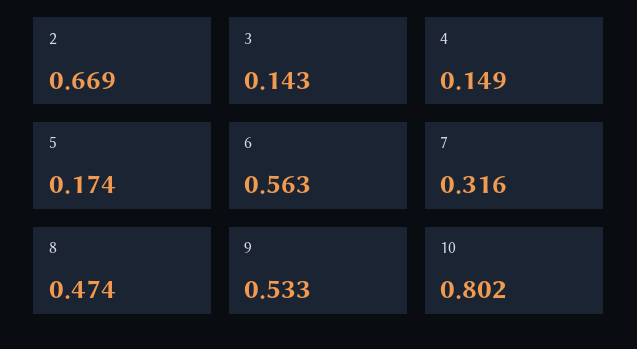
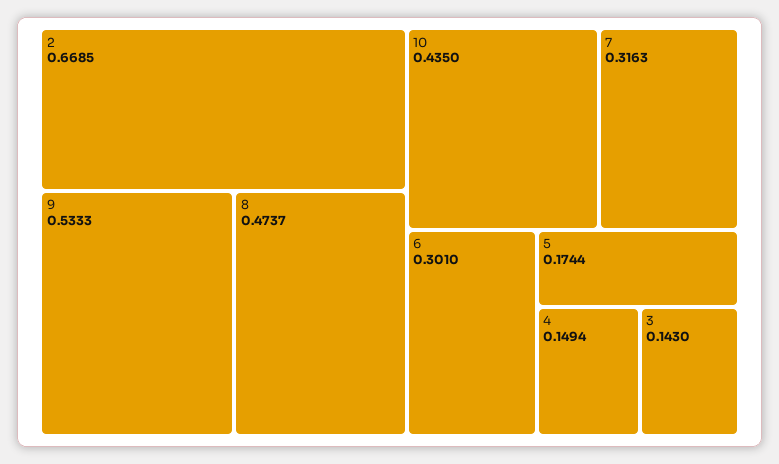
6: 0.563 -> 0.301
10: 0.802 -> 0.435

